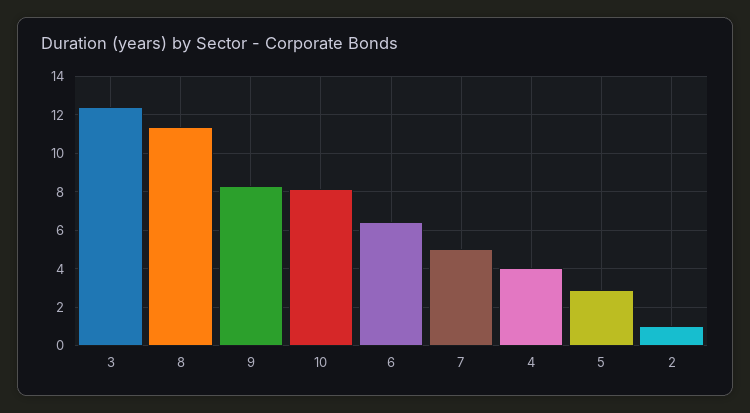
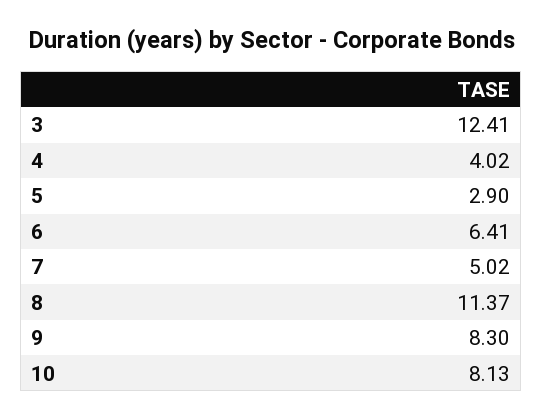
2: 1 -> none

